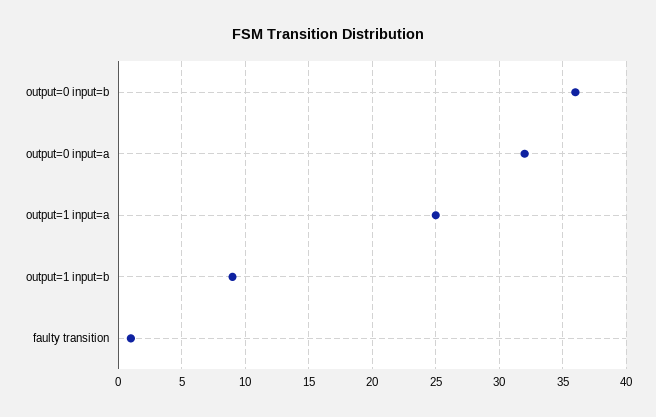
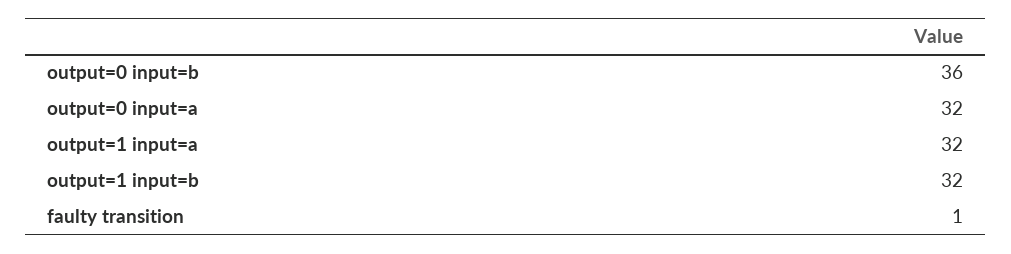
output=1 input=a: 25 -> 32
output=1 input=b: 9 -> 32

